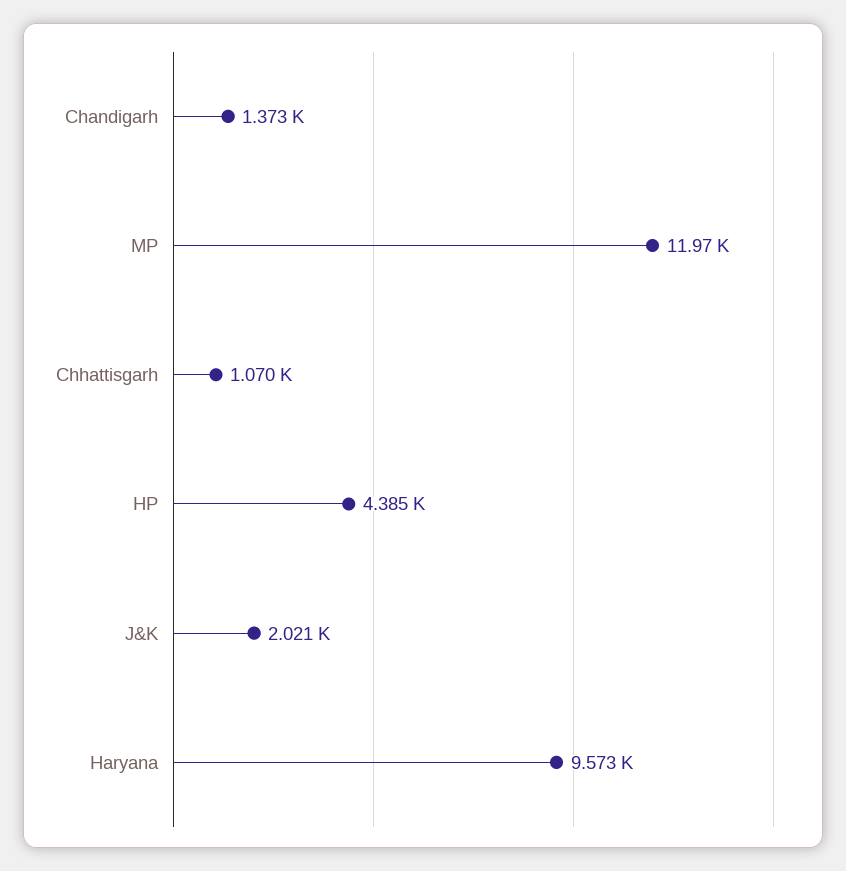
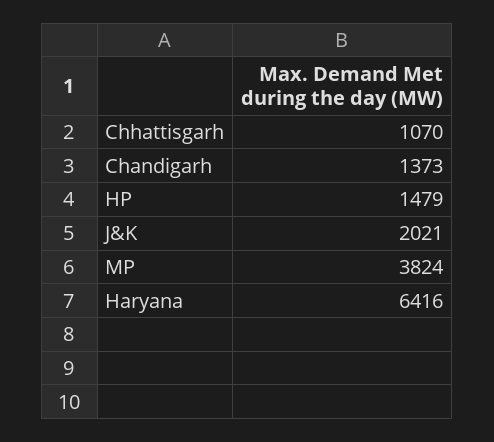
MP: 11970 -> 3824
HP: 4385 -> 1479
Haryana: 9573 -> 6416

